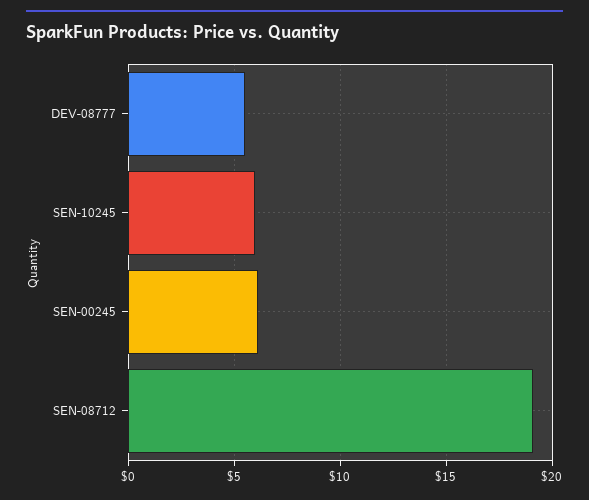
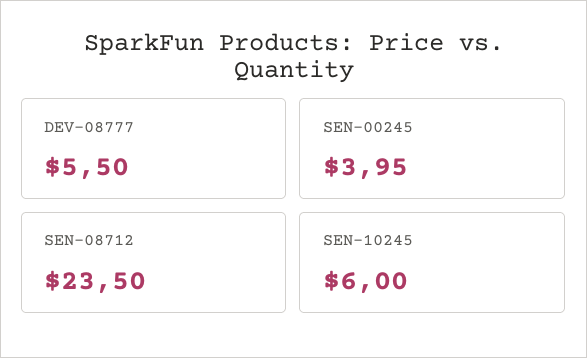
SEN-00245: 6 -> 3.95
SEN-08712: 19 -> 23.5

